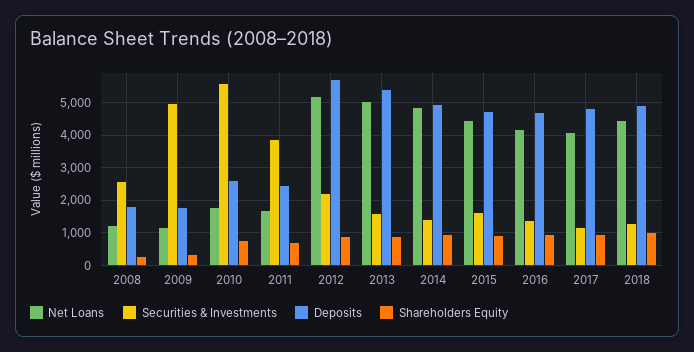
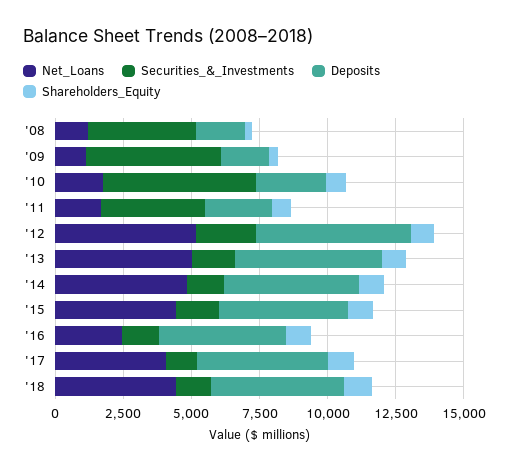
Securities & Investments, 2008: 2600 -> 4000
Net Loans, 2016: 4200 -> 2500

